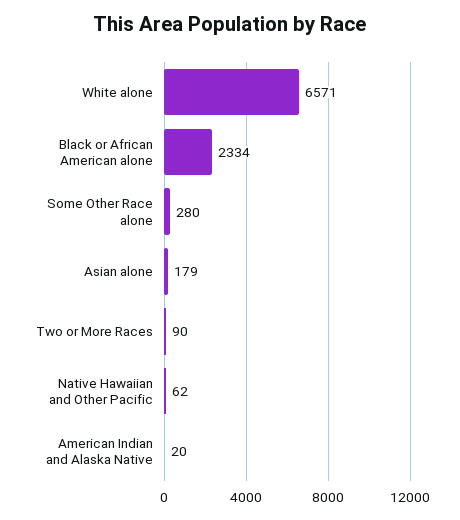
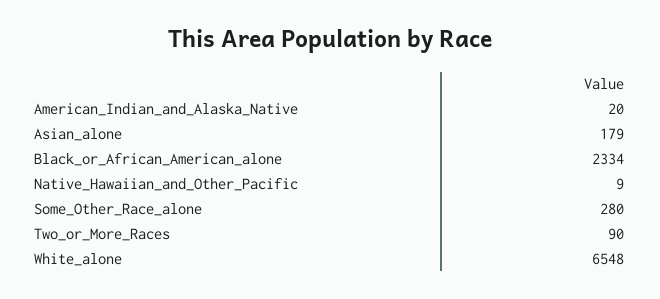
White alone: 6571 -> 6548
Native Hawaiian and Other Pacific: 62 -> 9

